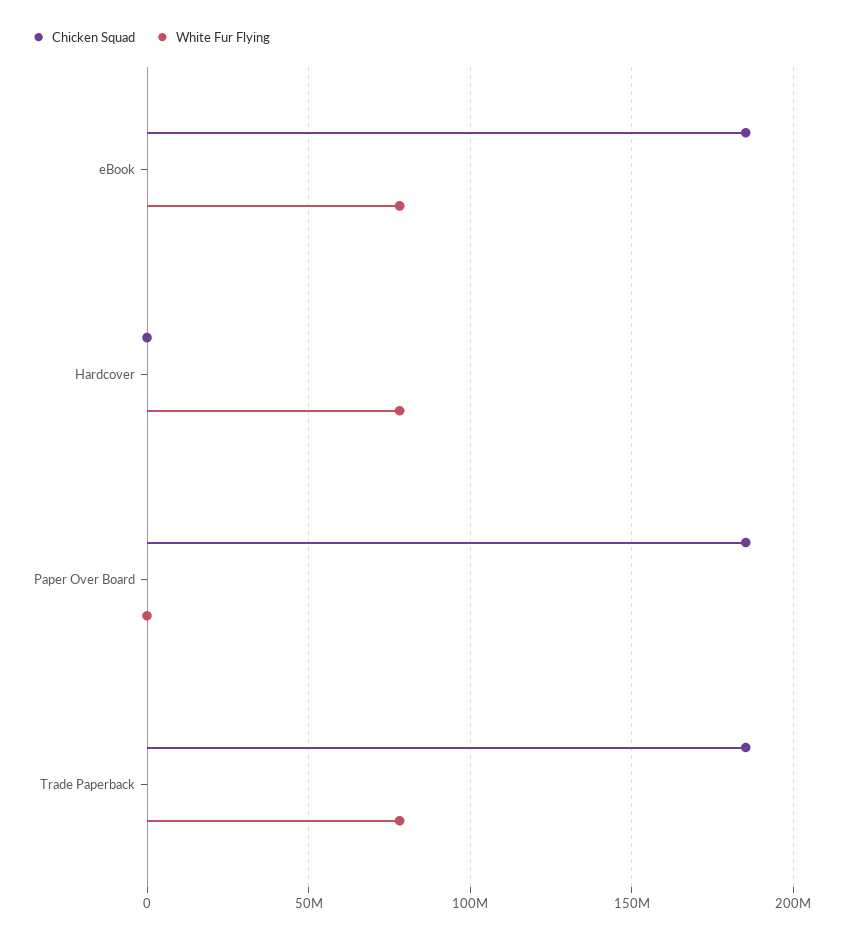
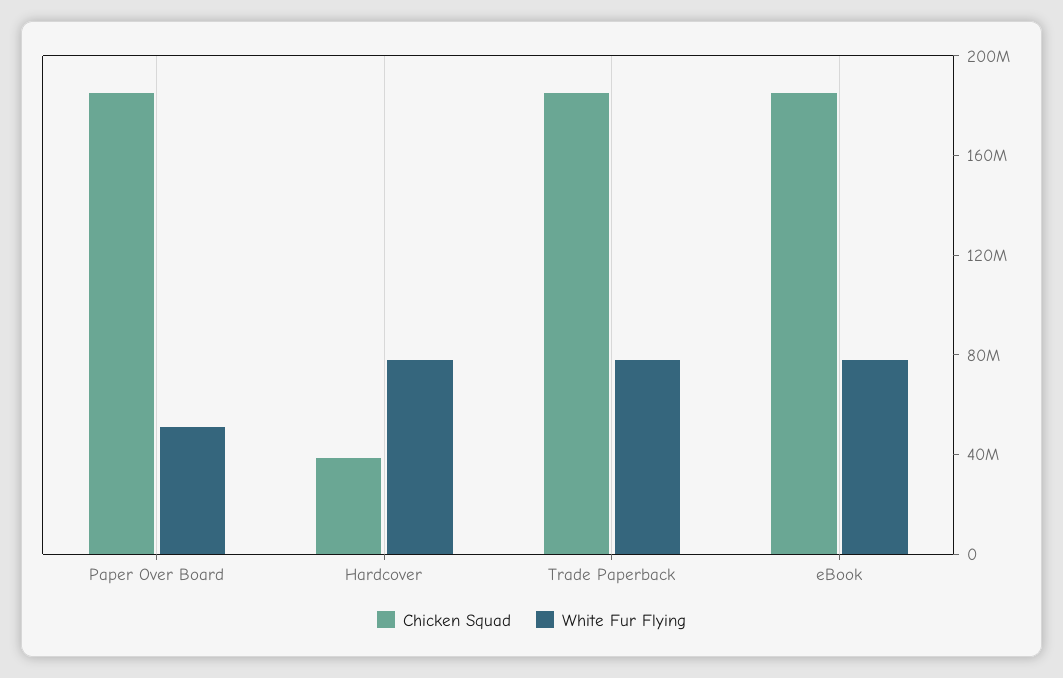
Chicken Squad, Hardcover: 0 -> 40000000
White Fur Flying, Paper Over Board: 0 -> 50000000

